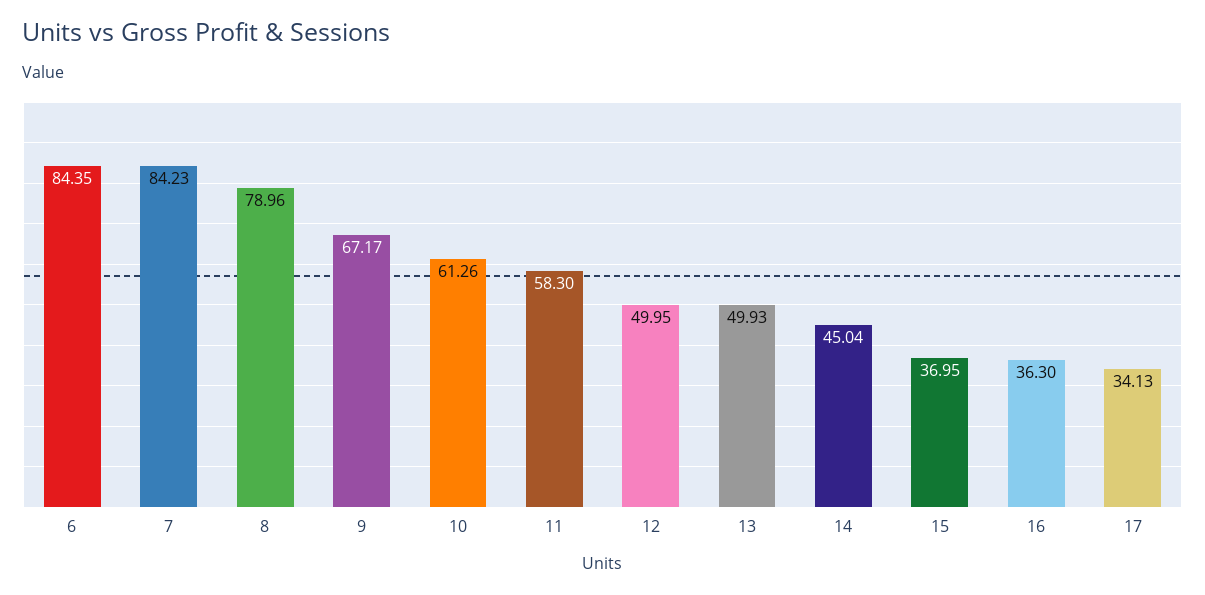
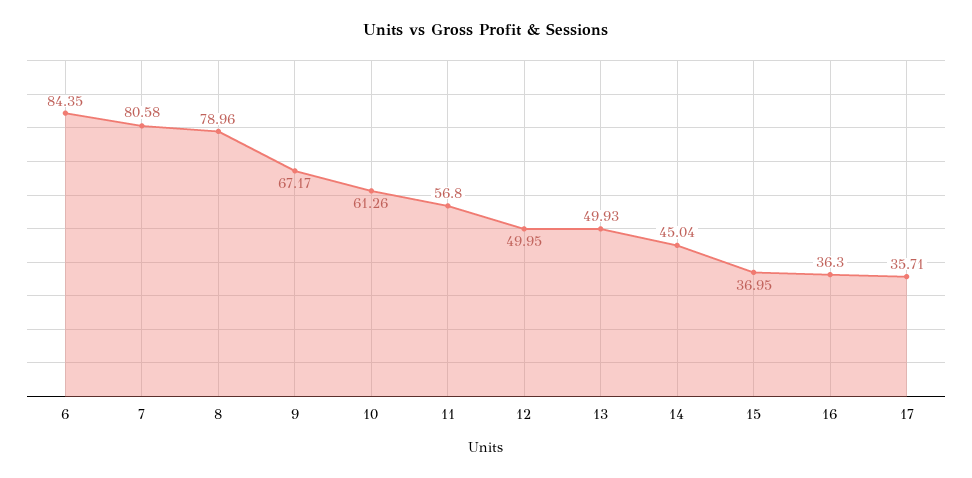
7: 84.23 -> 80.58
11: 58.3 -> 56.8
17: 34.13 -> 35.71

